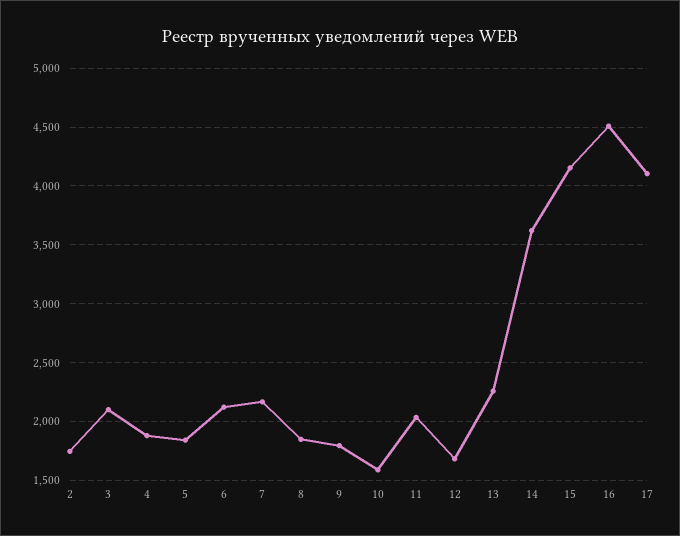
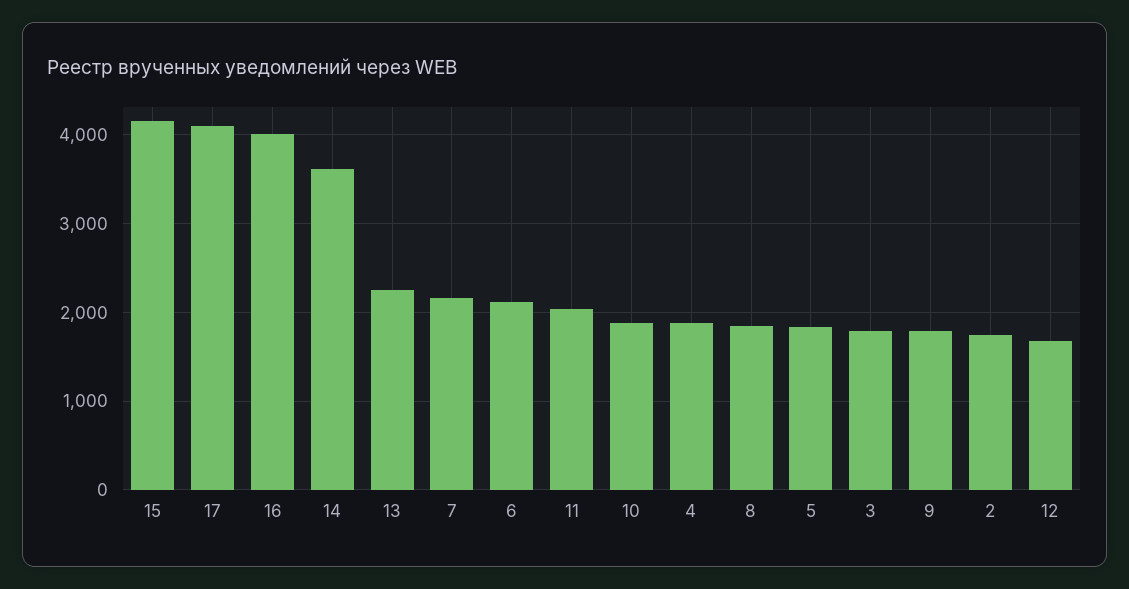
3: 2100 -> 1800
10: 1600 -> 1900
16: 4500 -> 4000

